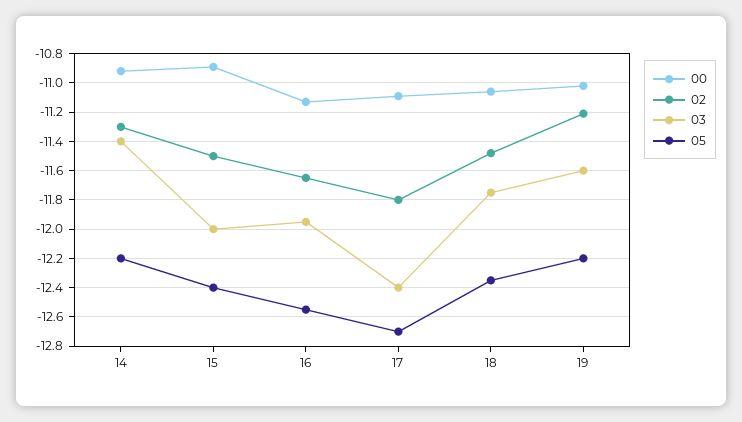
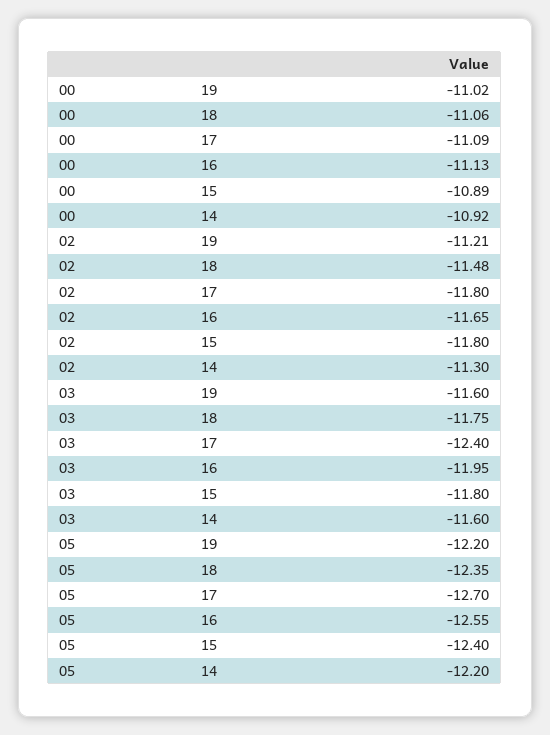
03, 14: -11.4 -> -11.6
02, 15: -11.5 -> -11.8
03, 15: -12 -> -11.8

